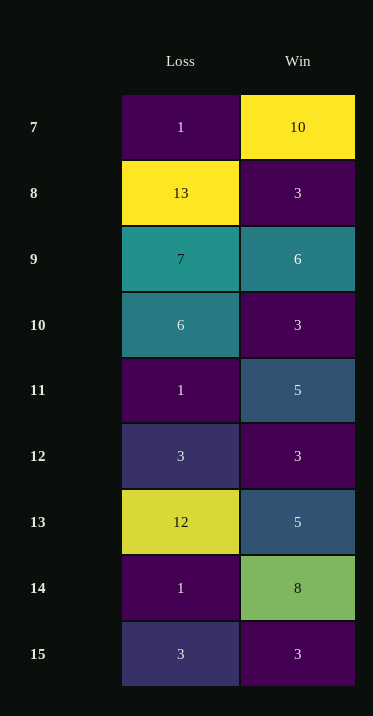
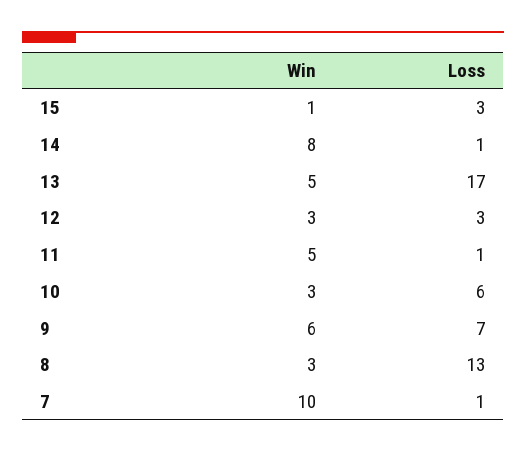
Loss, 13: 12 -> 17
Win, 15: 3 -> 1

